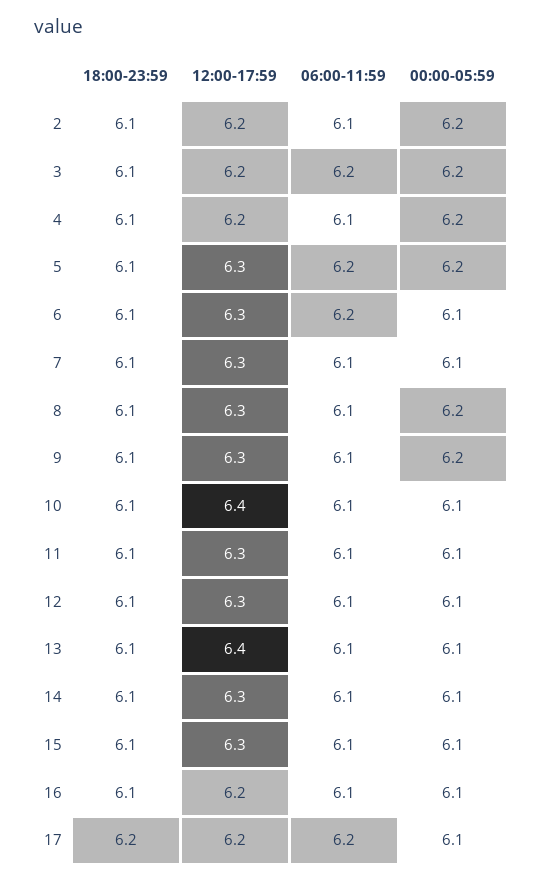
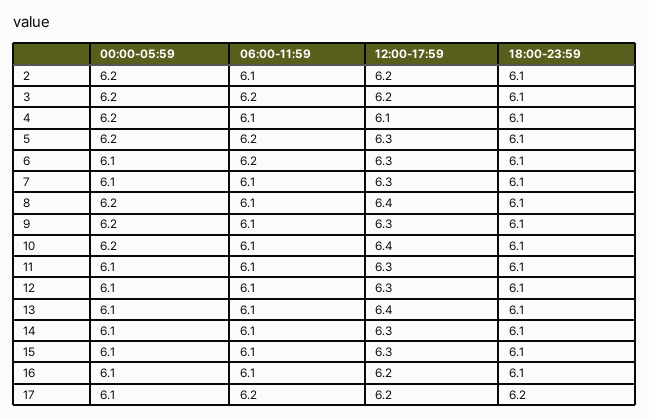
12:00-17:59, 4: 6.2 -> 6.1
12:00-17:59, 8: 6.3 -> 6.4
00:00-05:59, 10: 6.1 -> 6.2

